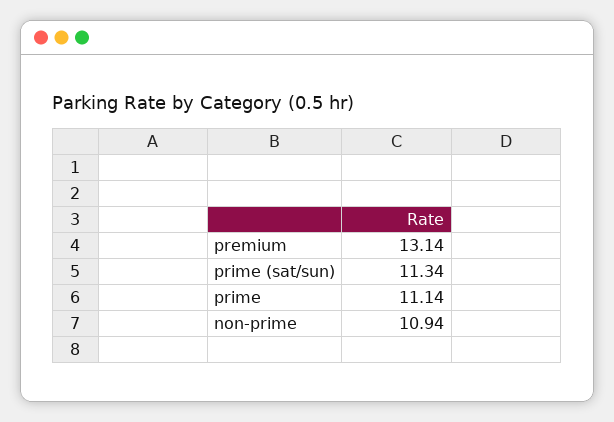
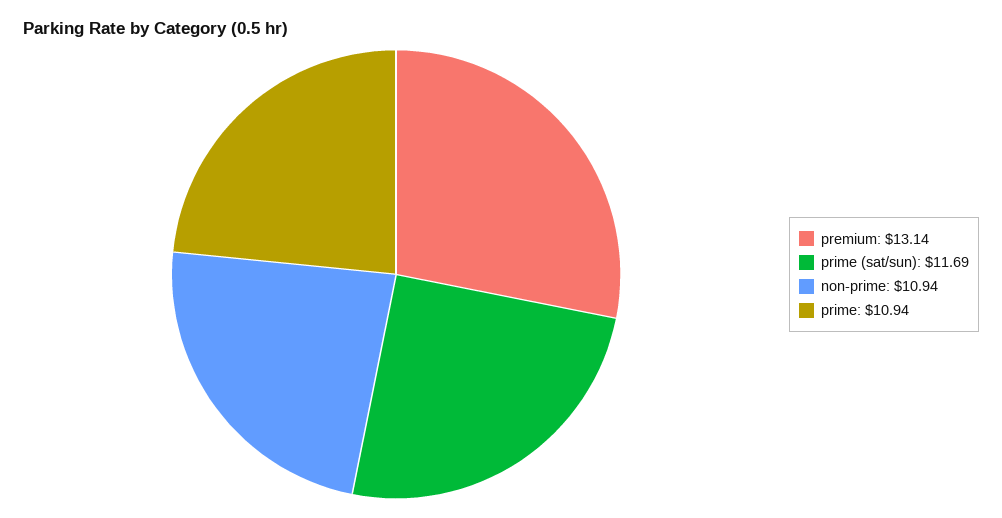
prime (sat/sun): 11.34 -> 11.69
prime: 11.14 -> 10.94

